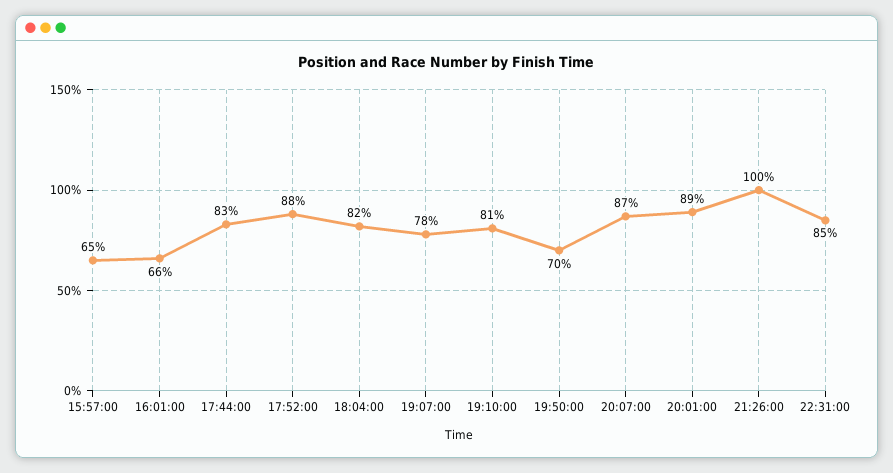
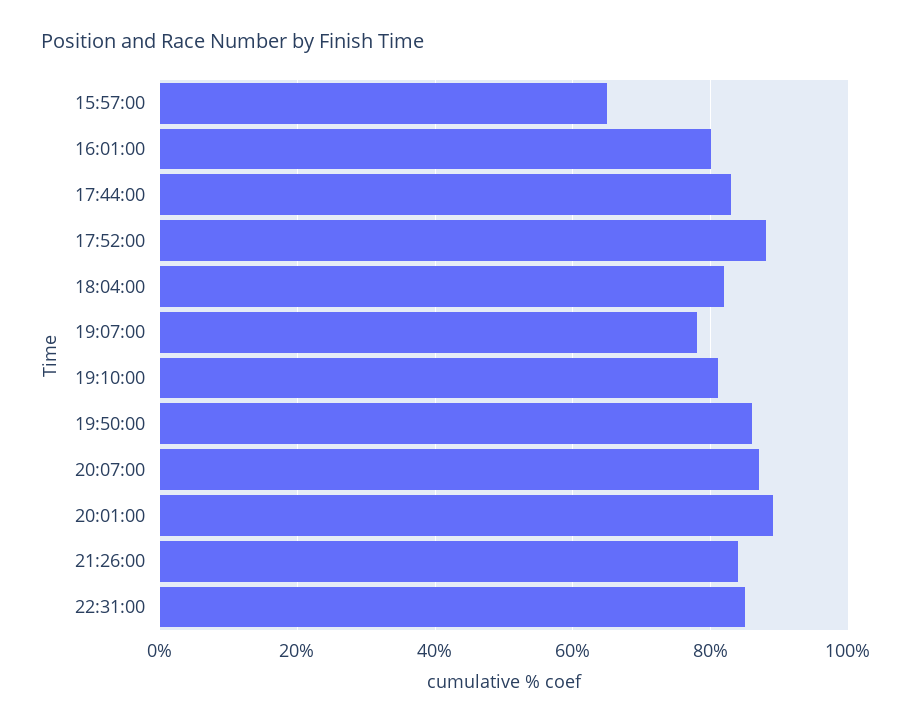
16:01:00: 66 -> 80
19:50:00: 70 -> 85
21:26:00: 100 -> 85

